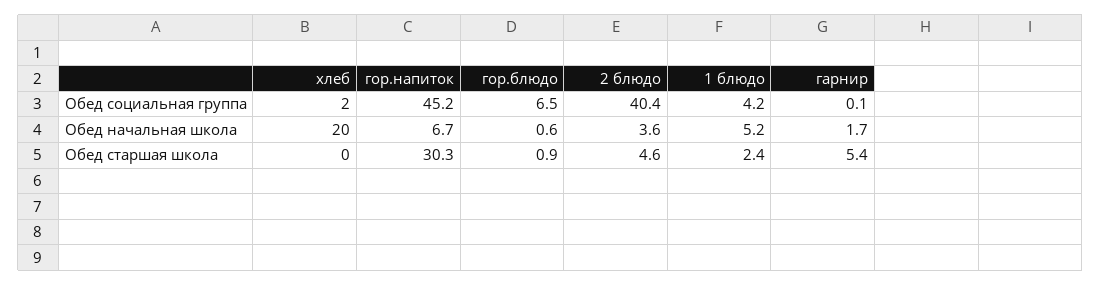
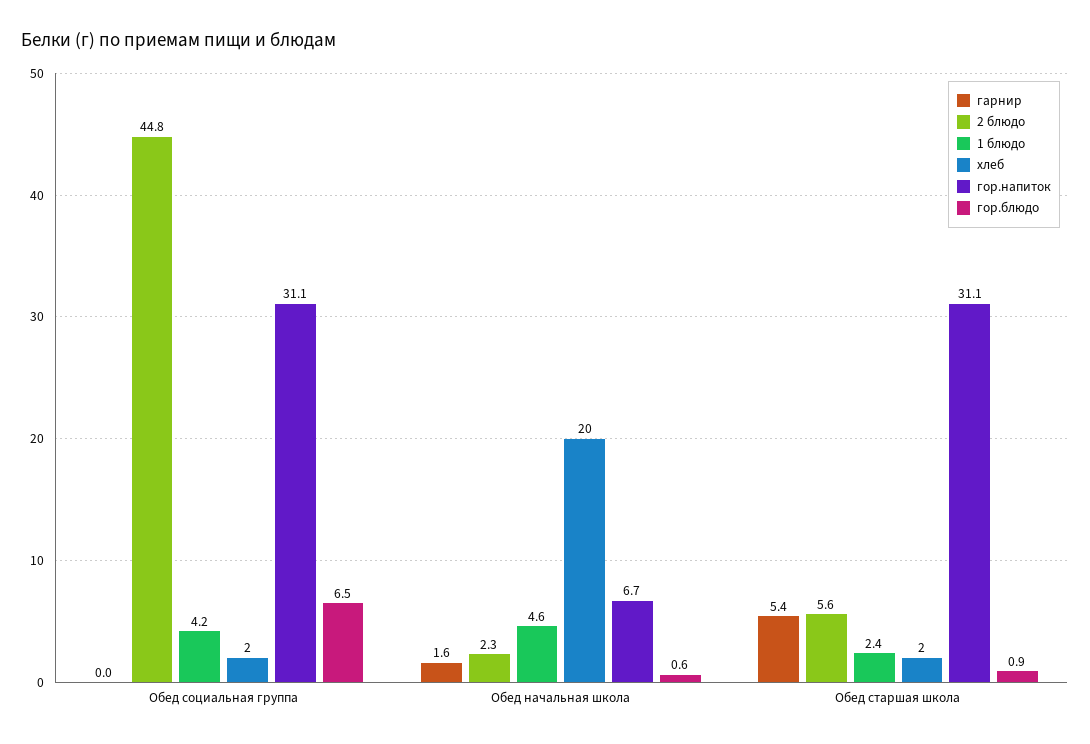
гор.напиток, Обед социальная группа: 45.2 -> 31.1
2 блюдо, Обед социальная группа: 40.4 -> 44.8
гарнир, Обед социальная группа: 0.1 -> 0
2 блюдо, Обед начальная школа: 3.6 -> 2.3
1 блюдо, Обед начальная школа: 5.2 -> 4.6
гарнир, Обед начальная школа: 1.7 -> 1.6
хлеб, Обед старшая школа: 0 -> 2
гор.напиток, Обед старшая школа: 30.3 -> 31.1
2 блюдо, Обед старшая школа: 4.6 -> 5.6

